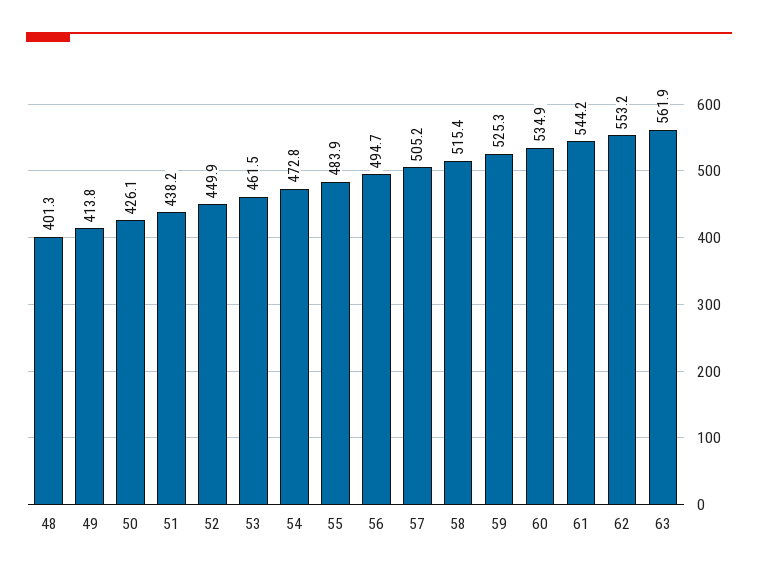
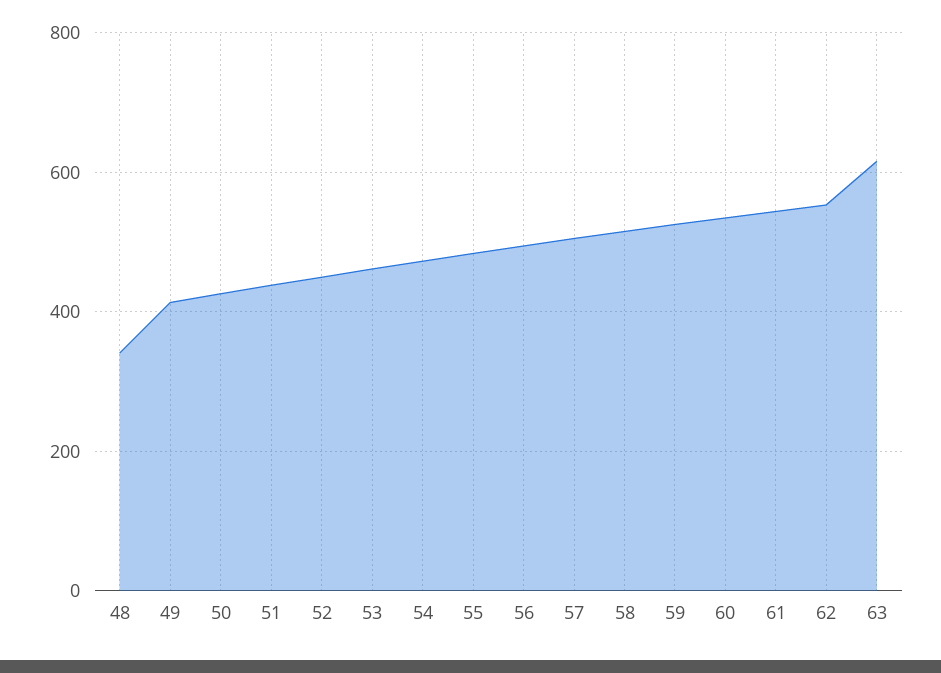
48: 401.3 -> 340
63: 561.9 -> 620

